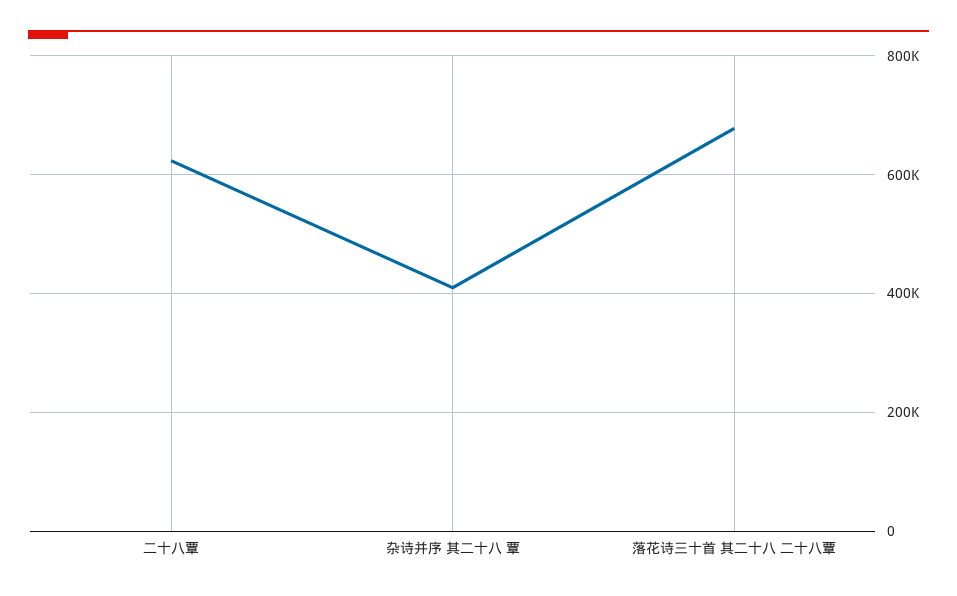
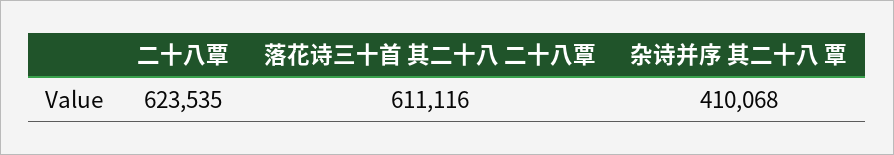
落花诗三十首 其二十八 二十八覃: 680000 -> 611116

